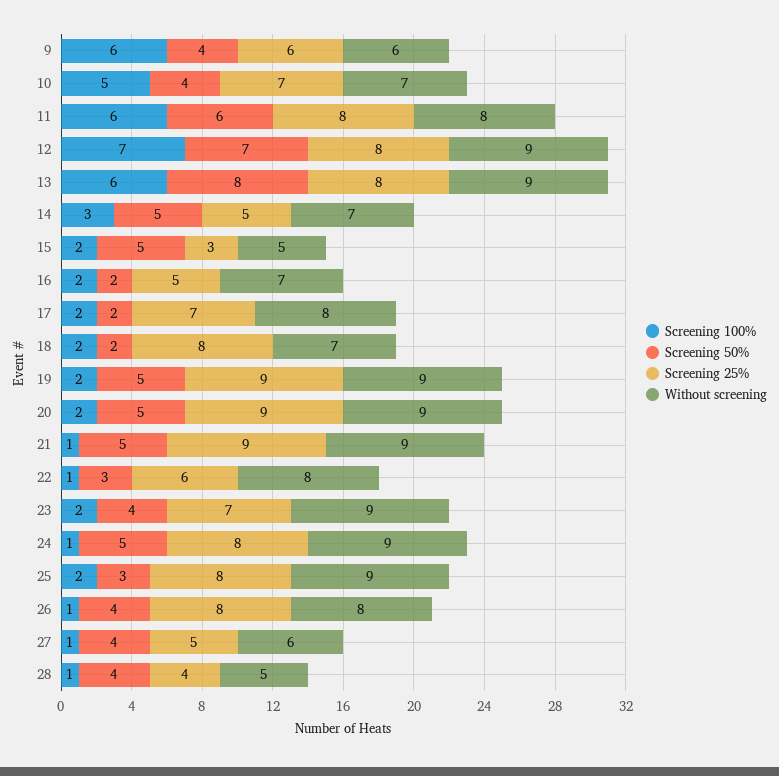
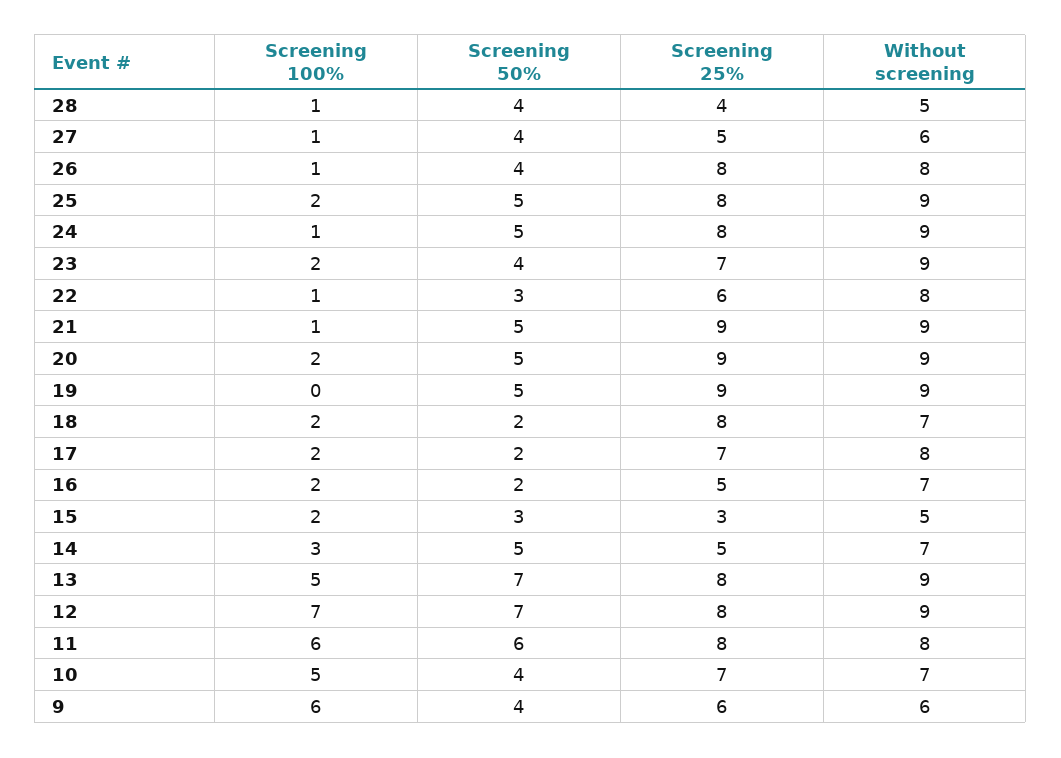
Screening 100%, 13: 6 -> 5
Screening 50%, 13: 8 -> 7
Screening 50%, 15: 5 -> 3
Screening 100%, 19: 2 -> 0
Screening 50%, 25: 3 -> 5

